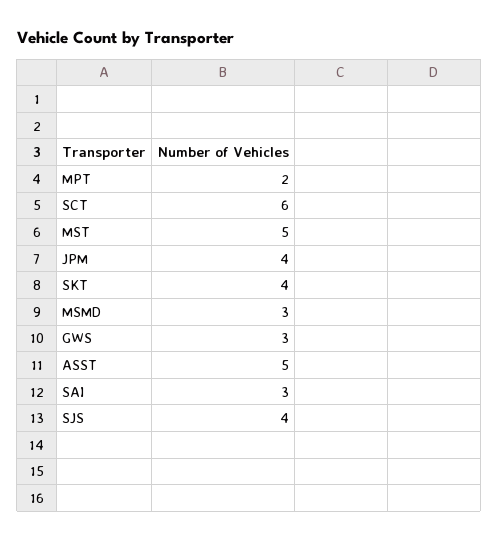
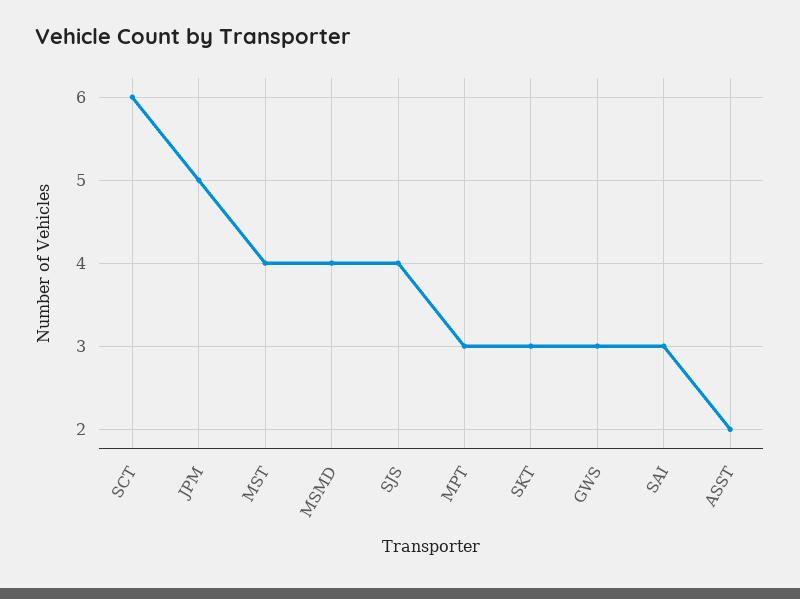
MPT: 2 -> 3
MST: 5 -> 4
JPM: 4 -> 5
SKT: 4 -> 3
MSMD: 3 -> 4
ASST: 5 -> 2

